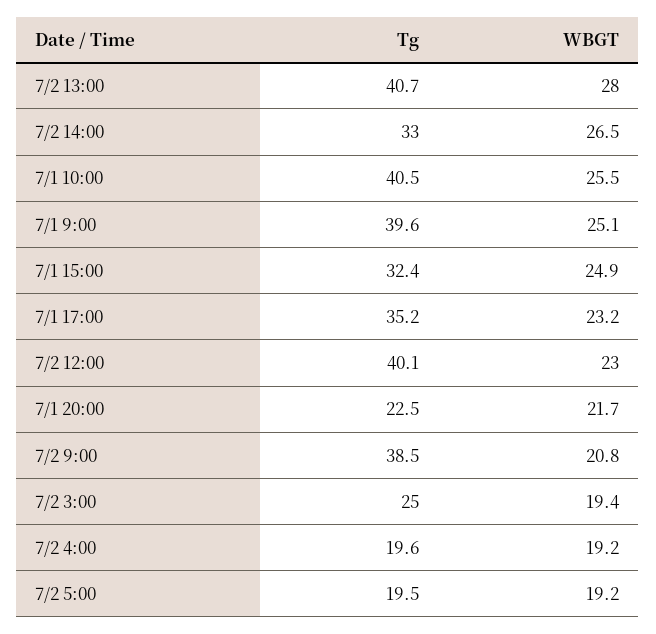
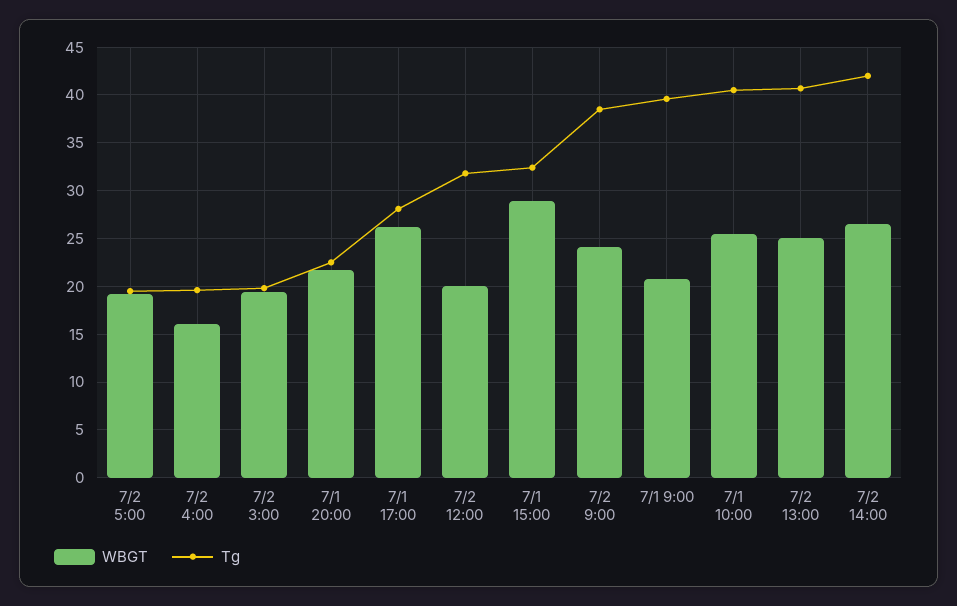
WBGT, 7/2 13:00: 28 -> 25
Tg, 7/2 14:00: 33 -> 42
WBGT, 7/1 9:00: 25.1 -> 21
WBGT, 7/1 15:00: 24.9 -> 29
Tg, 7/1 17:00: 35.2 -> 28
WBGT, 7/1 17:00: 23.2 -> 26
Tg, 7/2 12:00: 40.1 -> 32
WBGT, 7/2 12:00: 23 -> 20
WBGT, 7/2 9:00: 20.8 -> 24
Tg, 7/2 3:00: 25 -> 20
WBGT, 7/2 4:00: 19.2 -> 16

